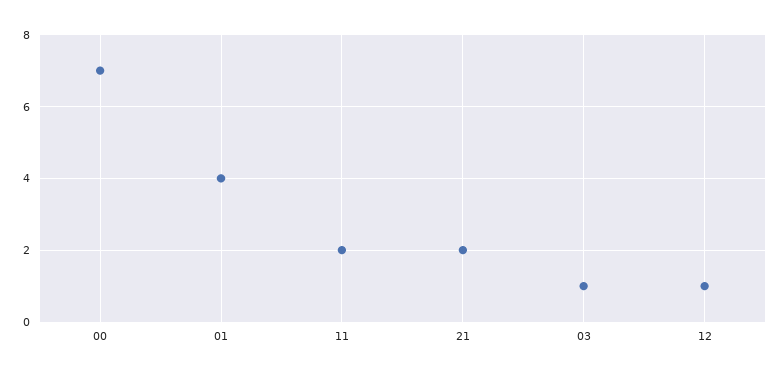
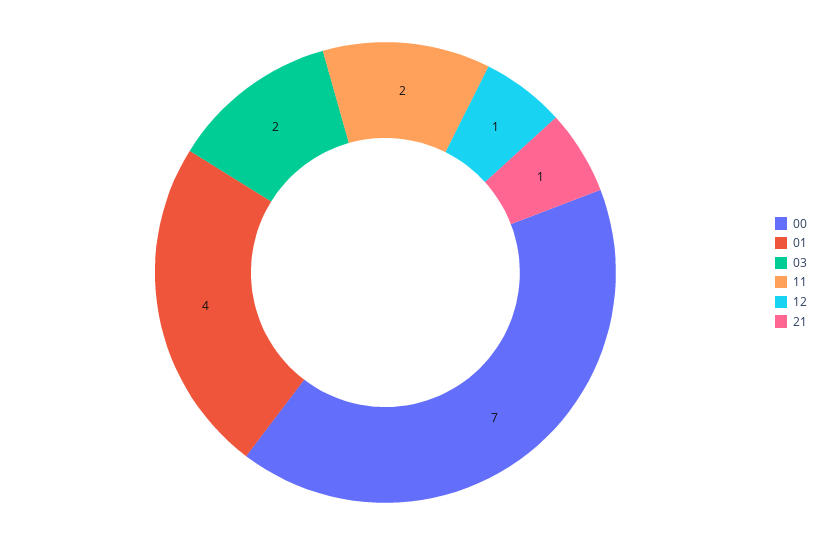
21: 2 -> 1
03: 1 -> 2

